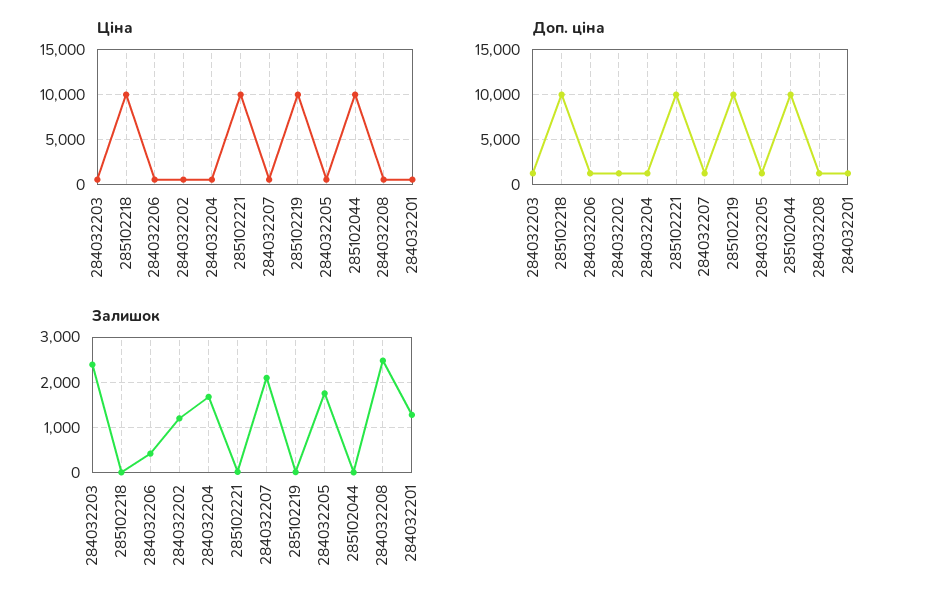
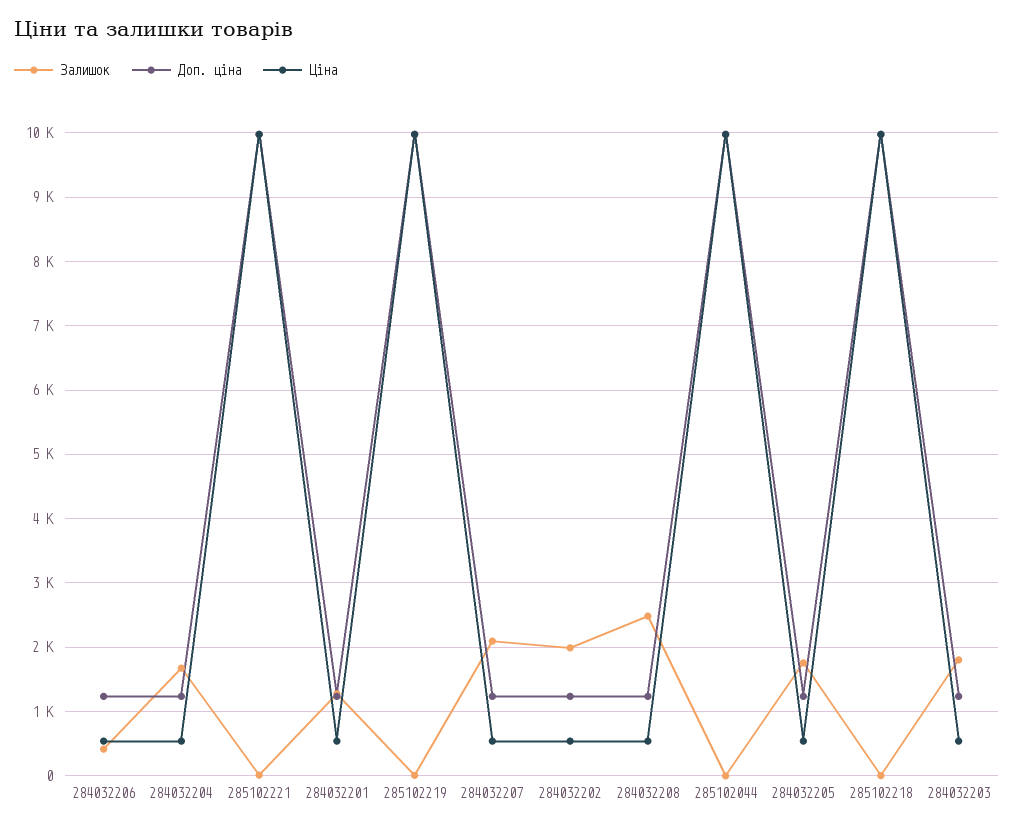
Залишок, 284032203: 2400 -> 1800
Залишок, 284032202: 1200 -> 2000

